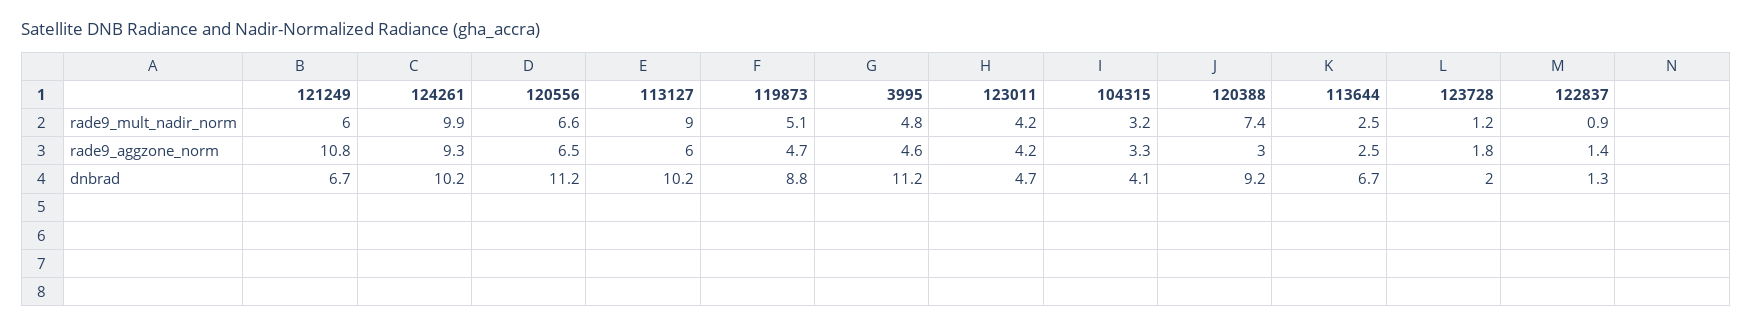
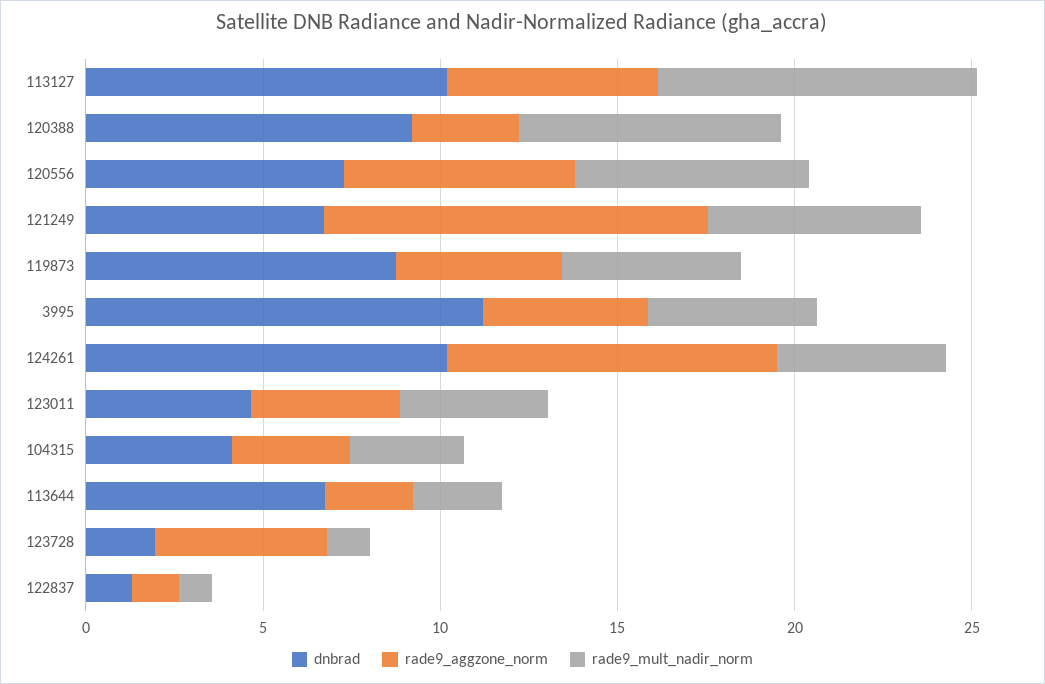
rade9_mult_nadir_norm, 124261: 9.9 -> 5
rade9_aggzone_norm, 123728: 1.8 -> 5
dnbrad, 120556: 11.2 -> 7

